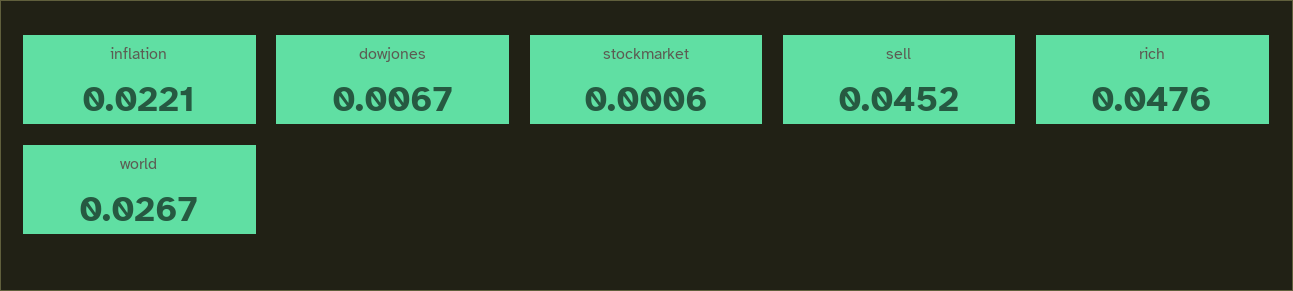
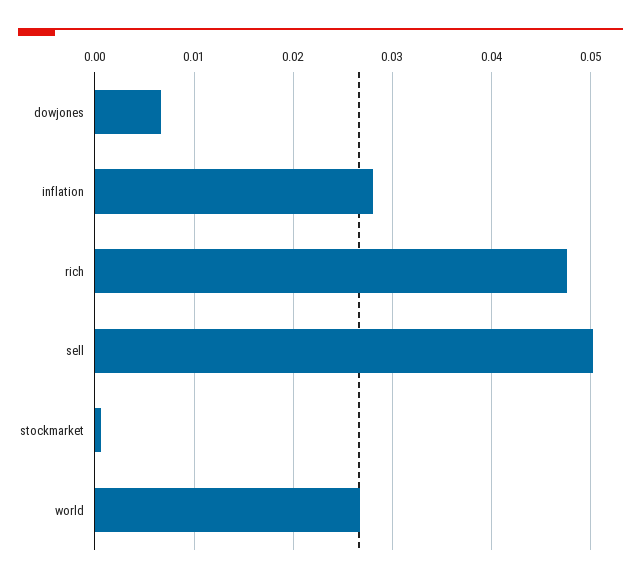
inflation: 0.0221 -> 0.028
sell: 0.0452 -> 0.05

